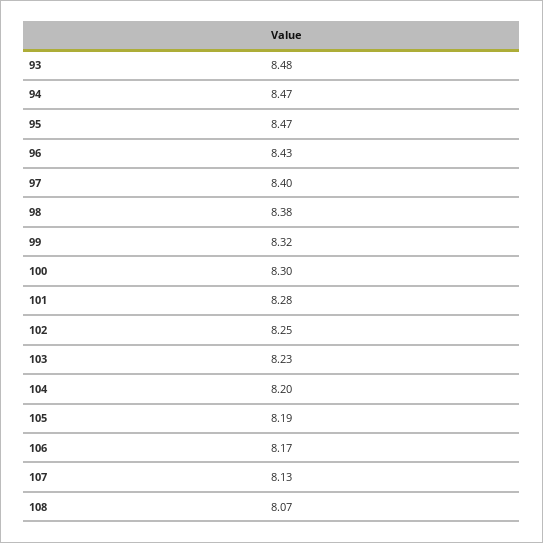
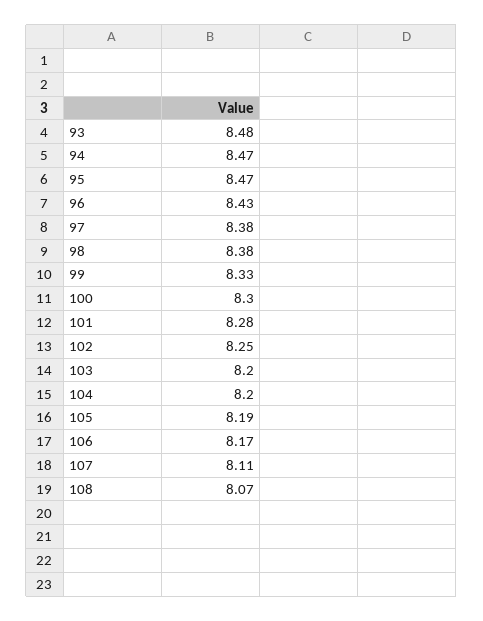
97: 8.4 -> 8.38
99: 8.32 -> 8.33
103: 8.23 -> 8.2
107: 8.13 -> 8.11

